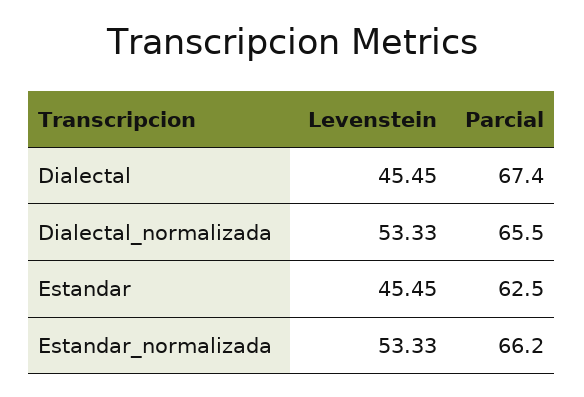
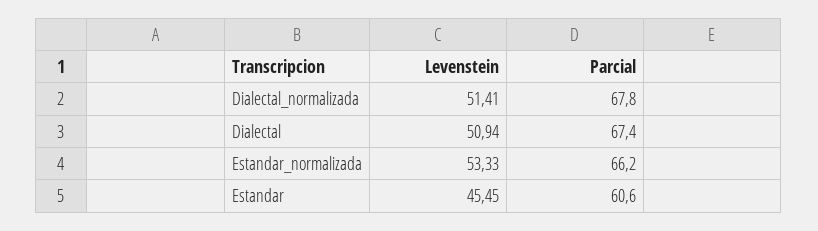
Levenstein, Dialectal: 45.45 -> 50.94
Levenstein, Dialectal_normalizada: 53.33 -> 51.41
Parcial, Dialectal_normalizada: 65.5 -> 67.8
Parcial, Estandar: 62.5 -> 60.6

